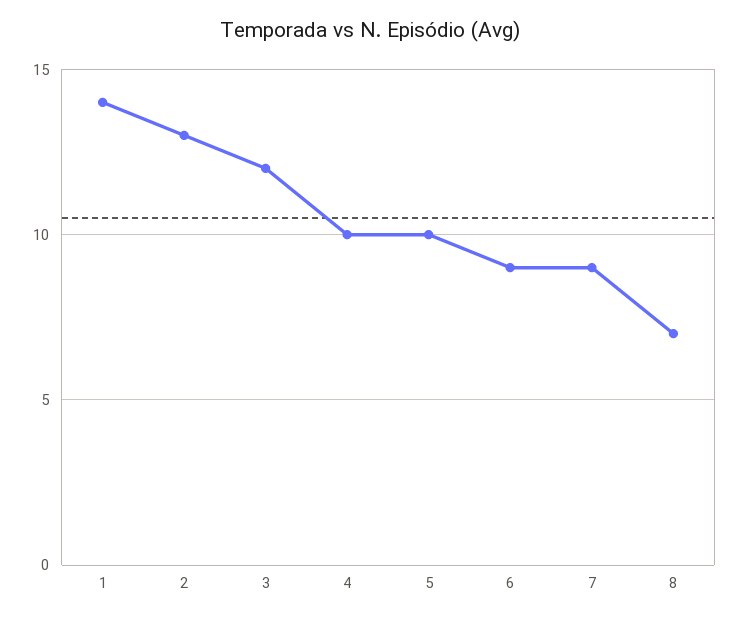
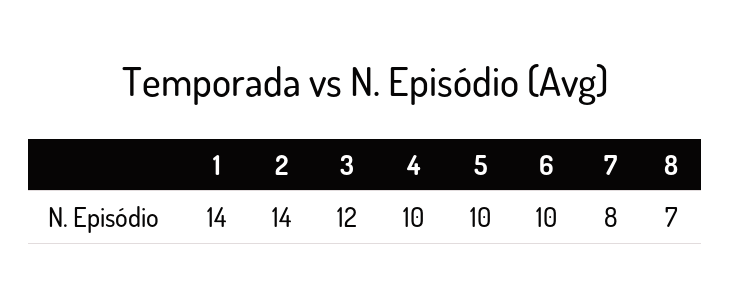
2: 13 -> 14
6: 9 -> 10
7: 9 -> 8

